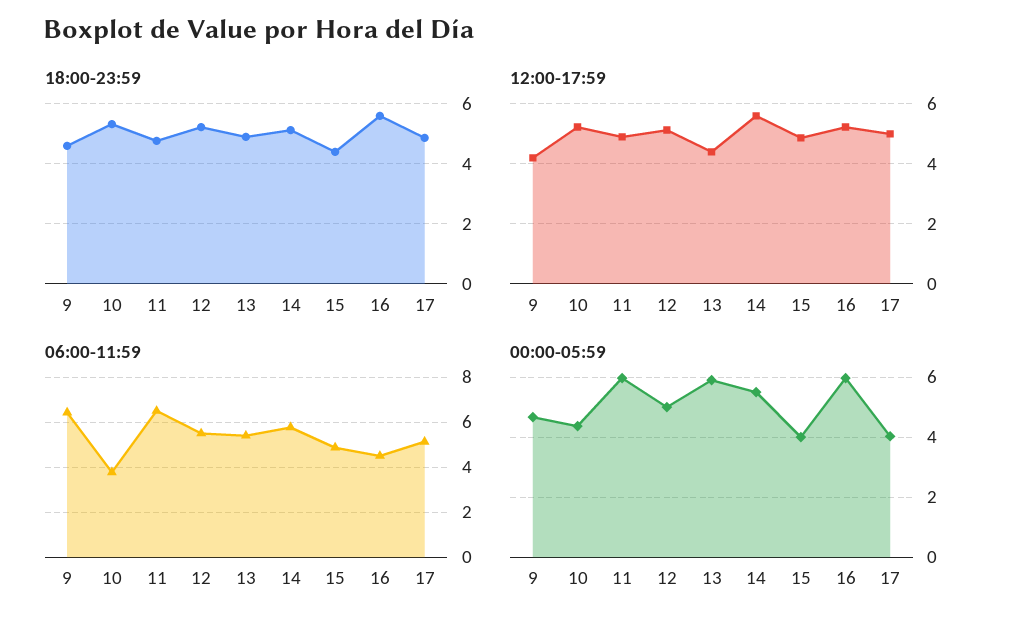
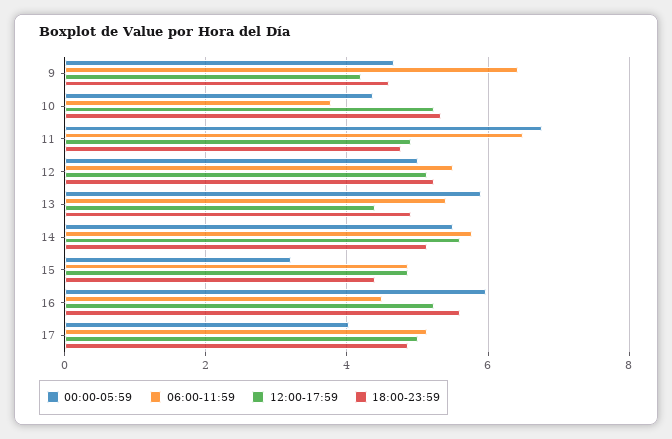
00:00-05:59, 11: 6 -> 6.8
00:00-05:59, 15: 4 -> 3.2

